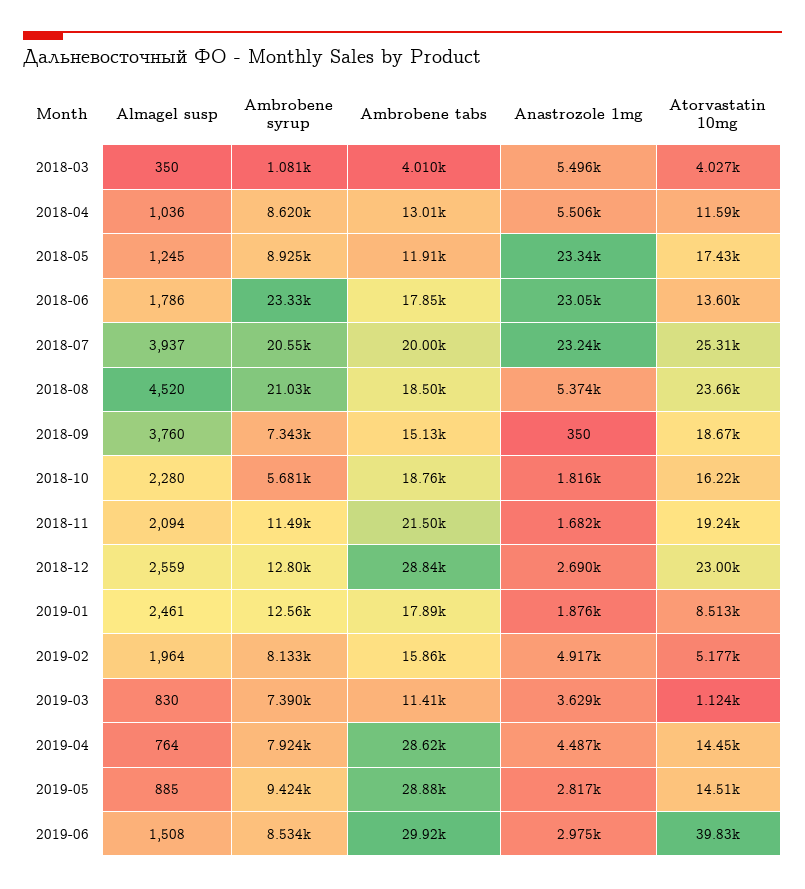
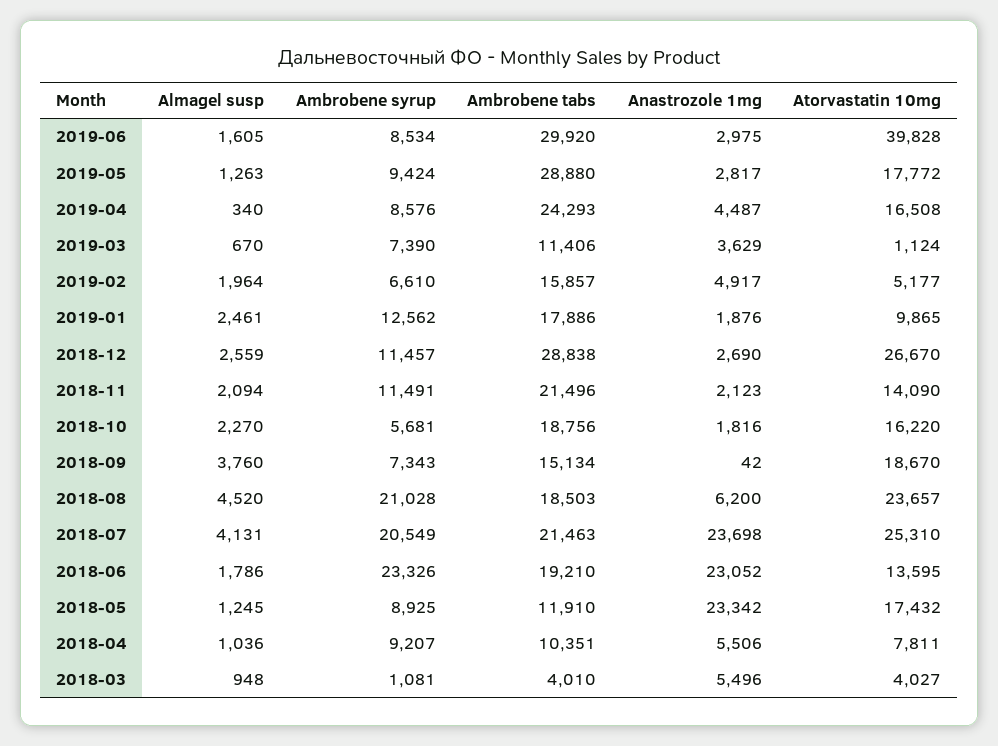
Almagel susp, 2018-03: 350 -> 948
Ambrobene syrup, 2018-04: 8620 -> 9207
Ambrobene tabs, 2018-04: 13010 -> 10351
Atorvastatin 10mg, 2018-04: 11590 -> 7811
Ambrobene tabs, 2018-06: 17850 -> 19210
Almagel susp, 2018-07: 3937 -> 4131
Ambrobene tabs, 2018-07: 20000 -> 21463
Anastrozole 1mg, 2018-07: 23240 -> 23698
Anastrozole 1mg, 2018-08: 5374 -> 6200
Anastrozole 1mg, 2018-09: 350 -> 42
Almagel susp, 2018-10: 2280 -> 2270
Anastrozole 1mg, 2018-11: 1682 -> 2123
Atorvastatin 10mg, 2018-11: 19240 -> 14090
Ambrobene syrup, 2018-12: 12800 -> 11457
Atorvastatin 10mg, 2018-12: 23000 -> 26670
Atorvastatin 10mg, 2019-01: 8513 -> 9865
Ambrobene syrup, 2019-02: 8133 -> 6610
Almagel susp, 2019-03: 830 -> 670
Almagel susp, 2019-04: 764 -> 340
Ambrobene syrup, 2019-04: 7924 -> 8576
Ambrobene tabs, 2019-04: 28620 -> 24293
Atorvastatin 10mg, 2019-04: 14450 -> 16508
Almagel susp, 2019-05: 885 -> 1263
Atorvastatin 10mg, 2019-05: 14510 -> 17772
Almagel susp, 2019-06: 1508 -> 1605

